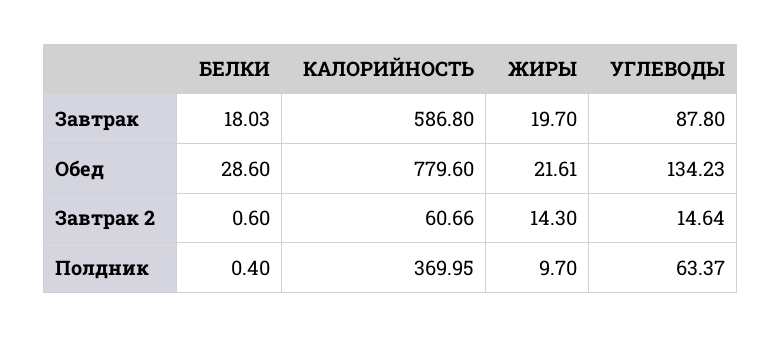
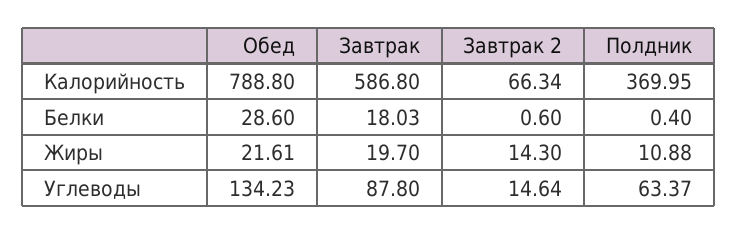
КАЛОРИЙНОСТЬ, Обед: 779.6 -> 788.8
КАЛОРИЙНОСТЬ, Завтрак 2: 60.66 -> 66.34
ЖИРЫ, Полдник: 9.7 -> 10.88

